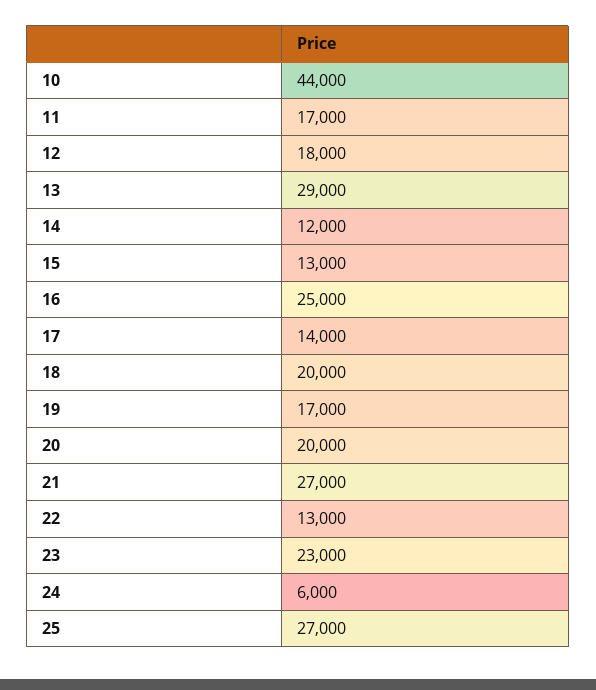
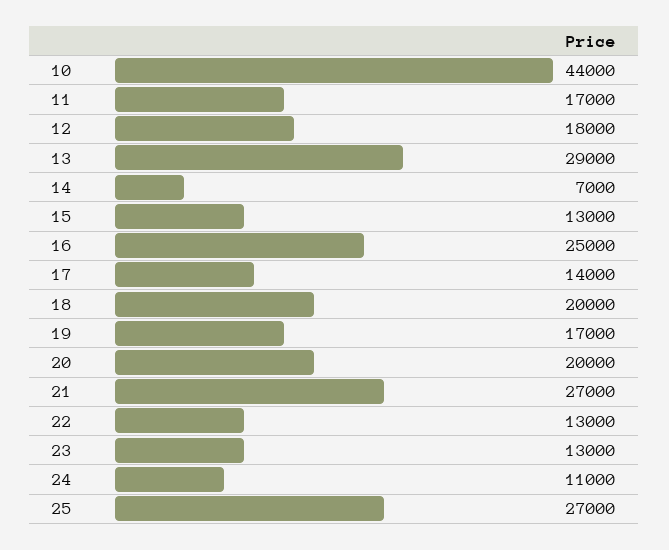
14: 12000 -> 7000
23: 23000 -> 13000
24: 6000 -> 11000

